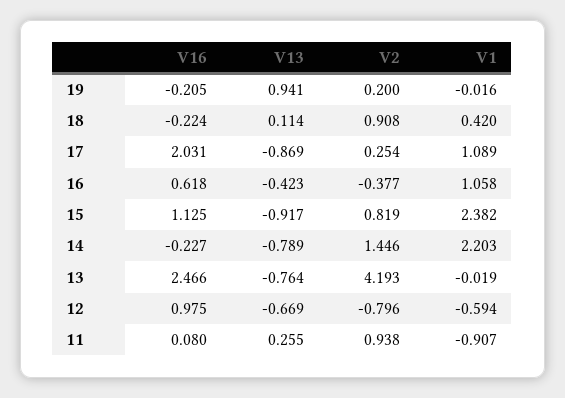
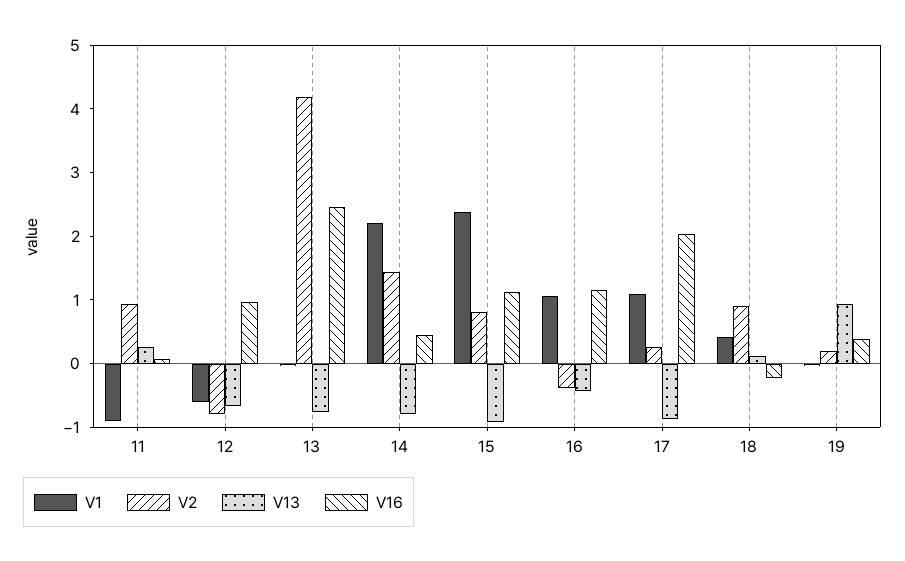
V16, 19: -0.205 -> 0.4
V16, 16: 0.618 -> 1.2
V16, 14: -0.227 -> 0.4

